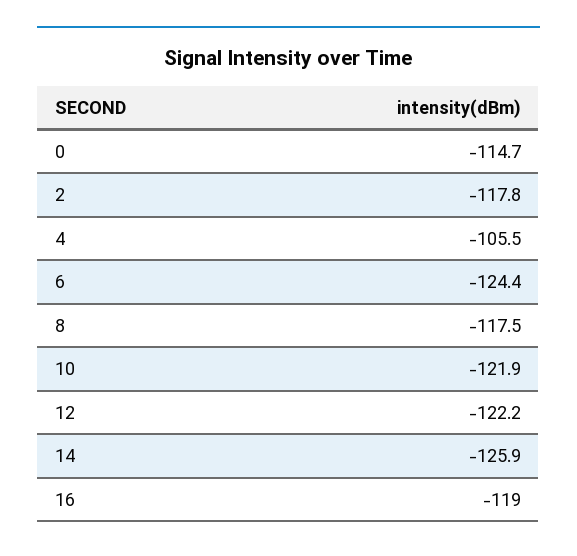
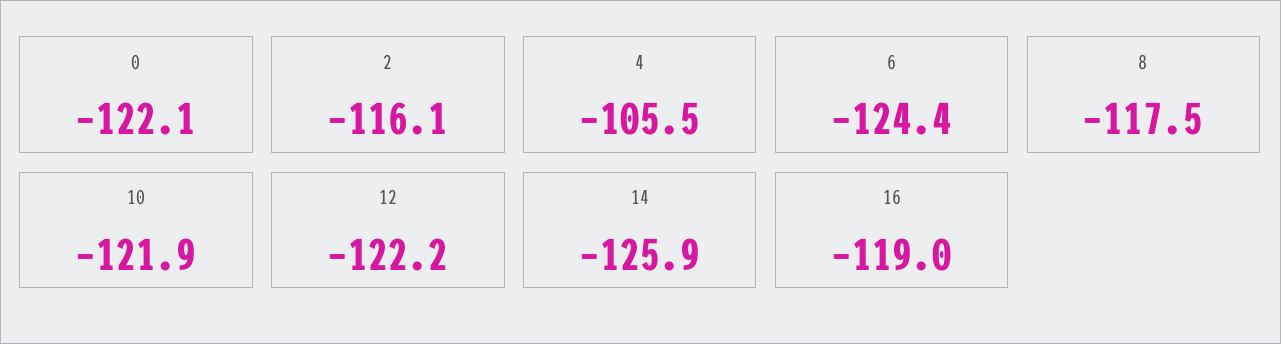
0: -114.7 -> -122.1
2: -117.8 -> -116.1

